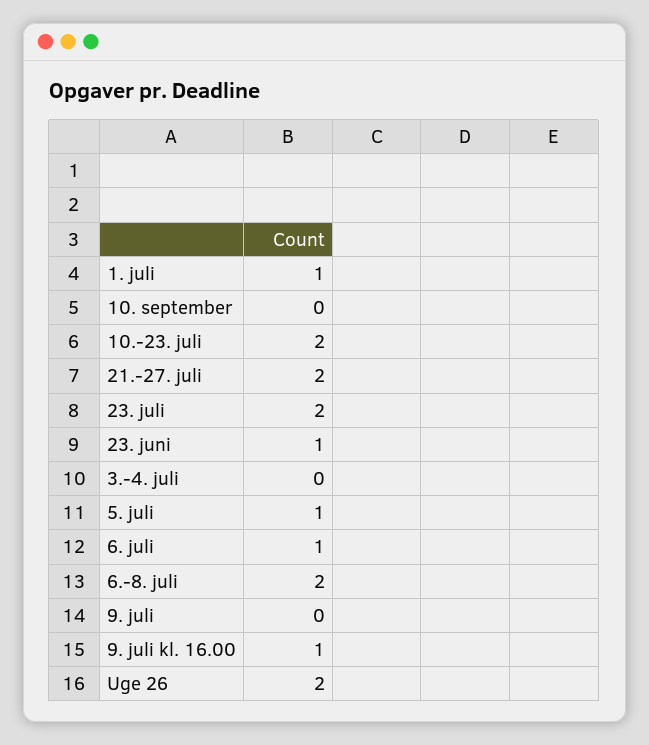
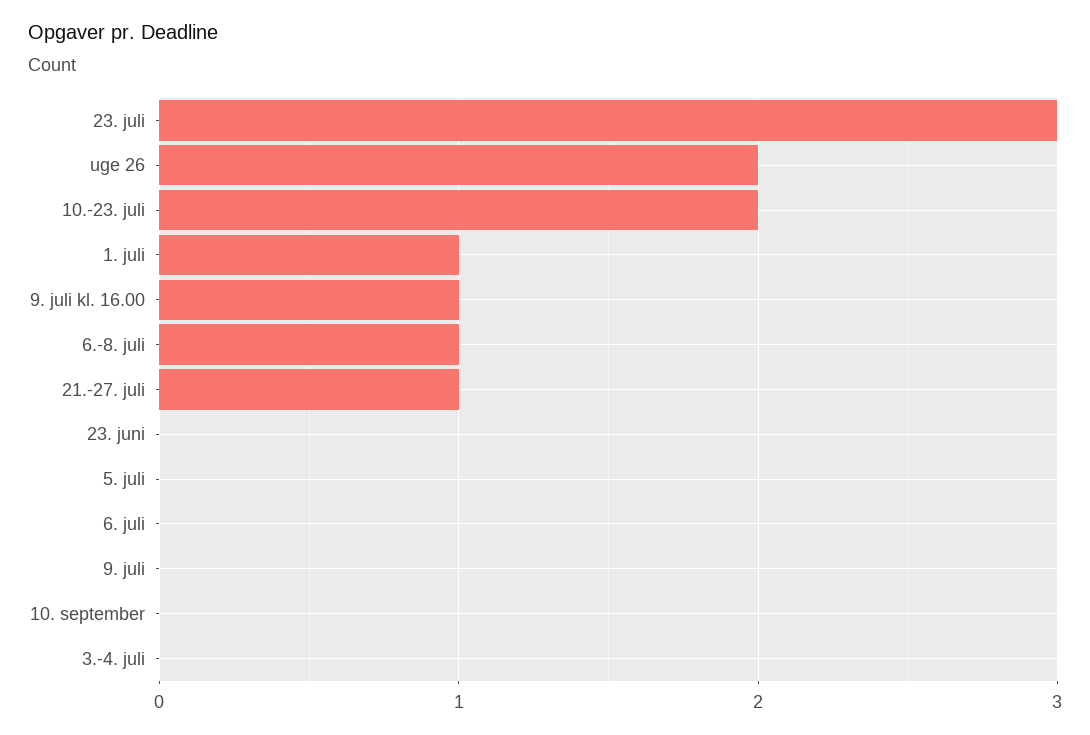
21.-27. juli: 2 -> 1
23. juli: 2 -> 3
23. juni: 1 -> 0
5. juli: 1 -> 0
6. juli: 1 -> 0
6.-8. juli: 2 -> 1

